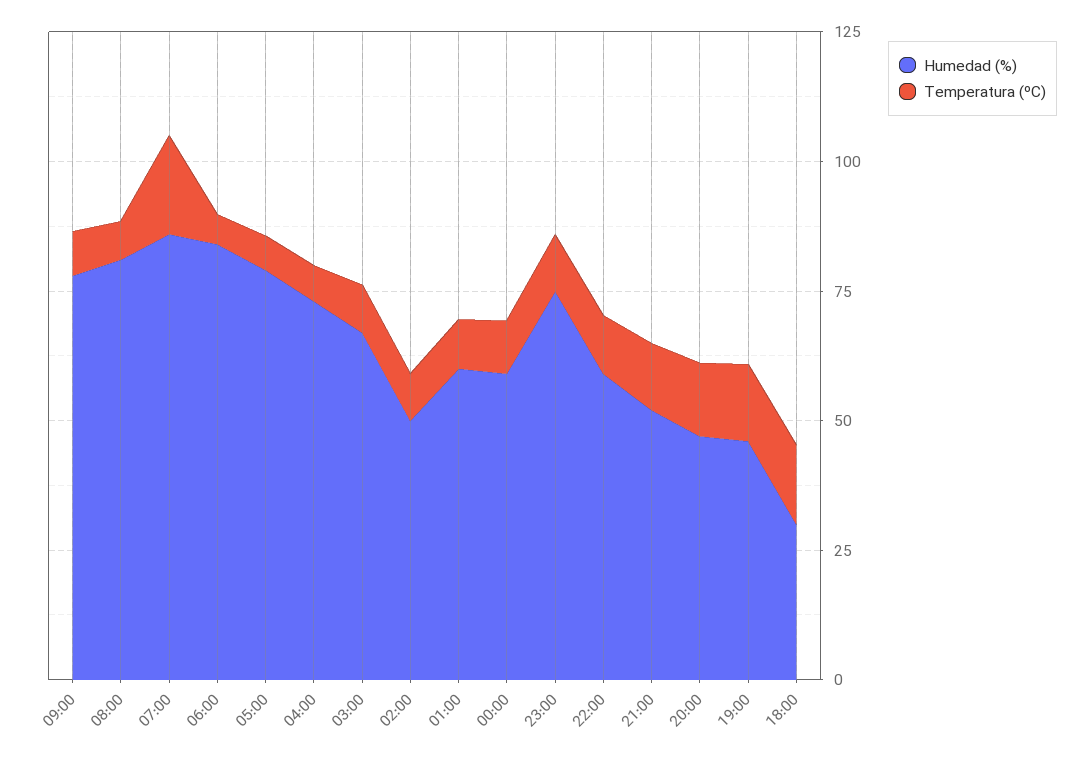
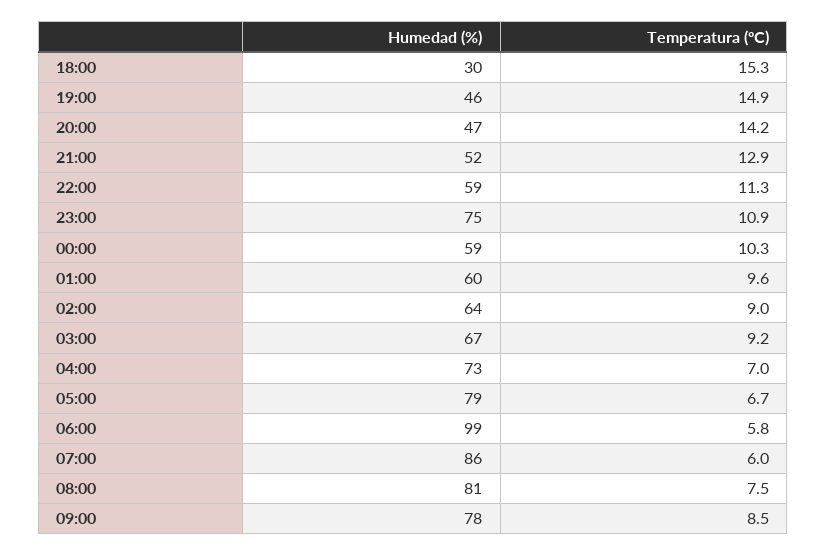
Temperatura (ºC), 07:00: 20 -> 6
Humedad (%), 06:00: 85 -> 99
Humedad (%), 02:00: 50 -> 64

